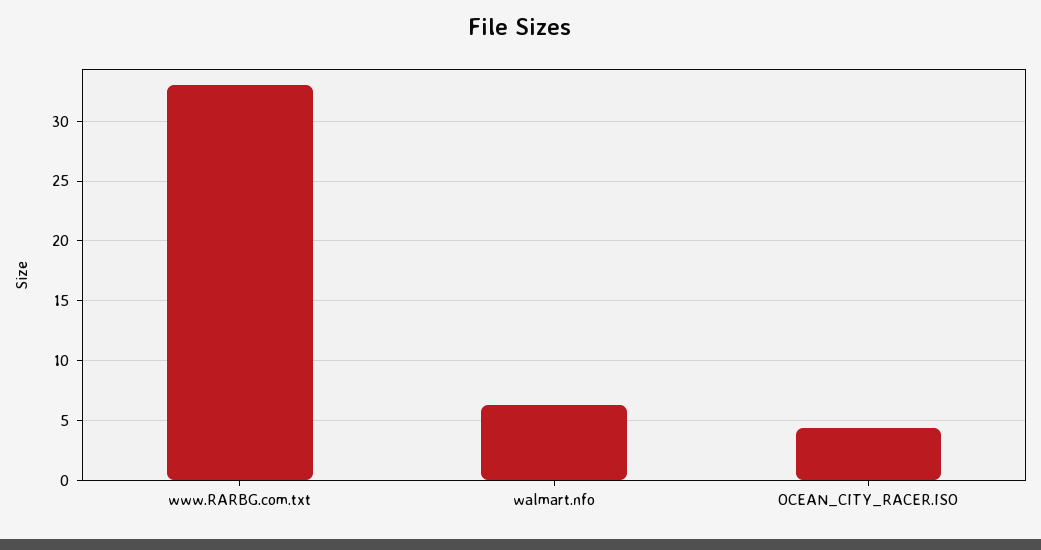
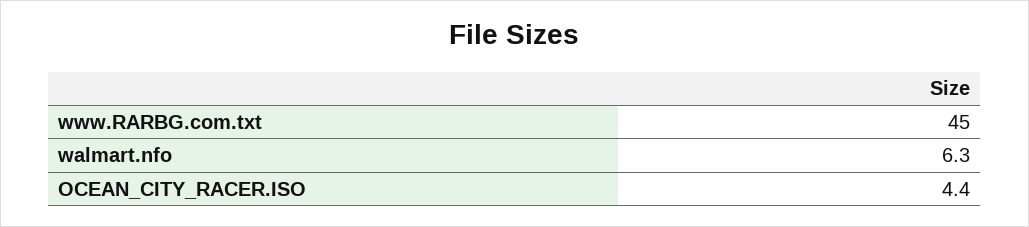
www.RARBG.com.txt: 33 -> 45

